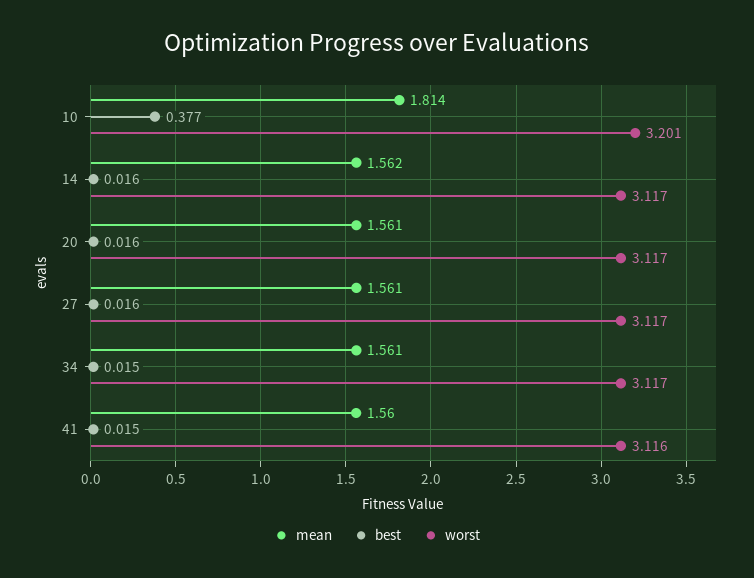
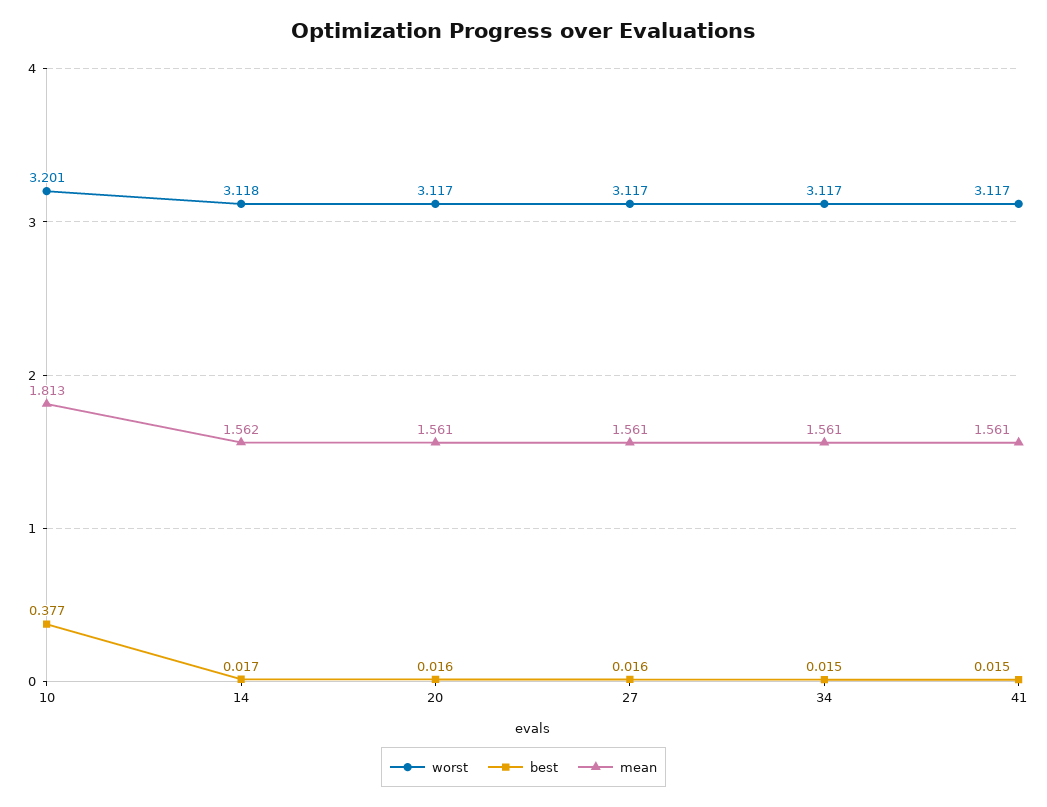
mean, 10: 1.814 -> 1.813
best, 14: 0.016 -> 0.017
worst, 14: 3.117 -> 3.118
mean, 41: 1.56 -> 1.561
worst, 41: 3.116 -> 3.117

